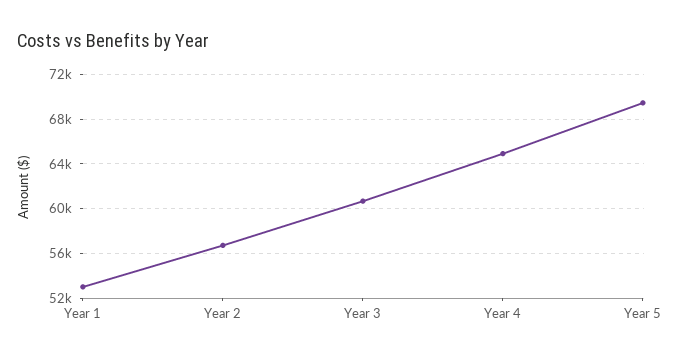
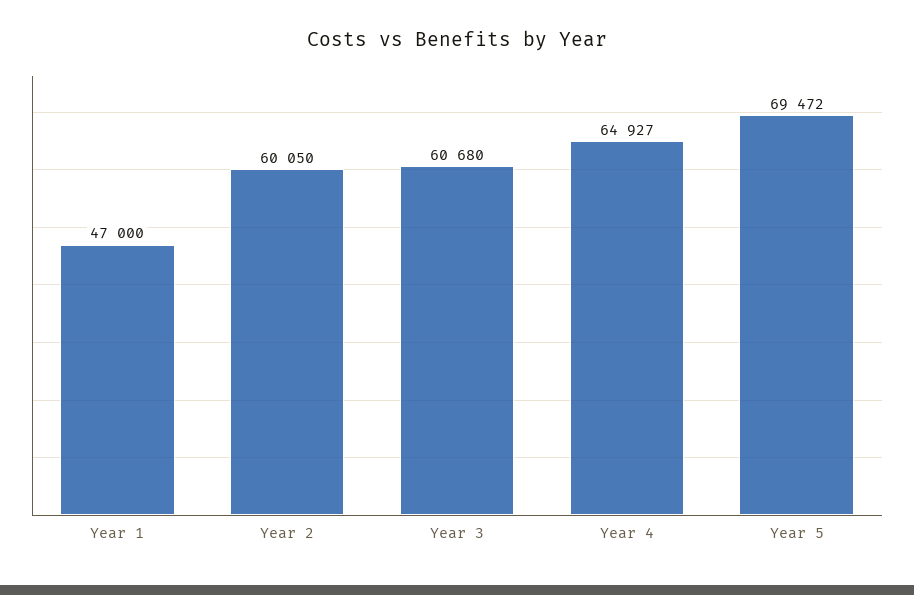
Year 1: 53000 -> 47000
Year 2: 57000 -> 60050

